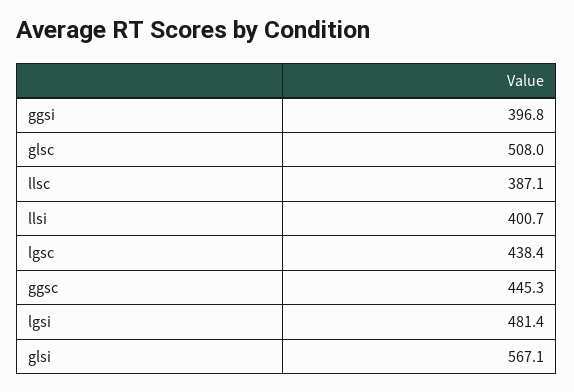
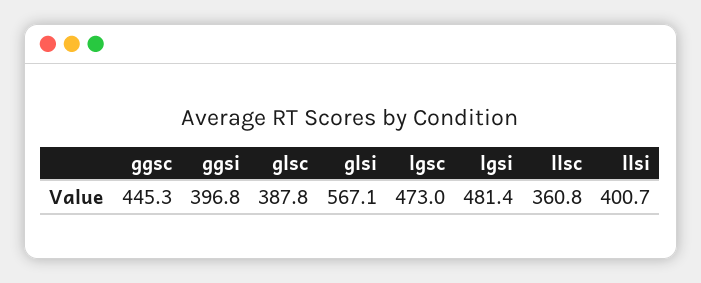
glsc: 508 -> 387.8
llsc: 387.1 -> 360.8
lgsc: 438.4 -> 473

